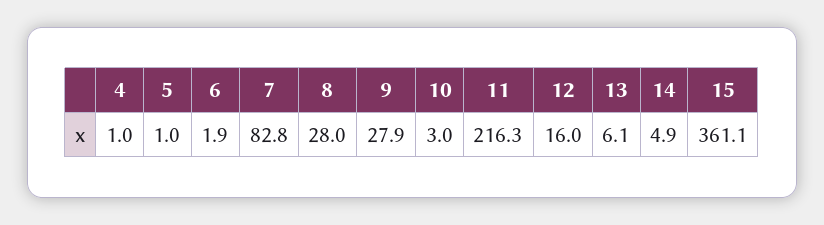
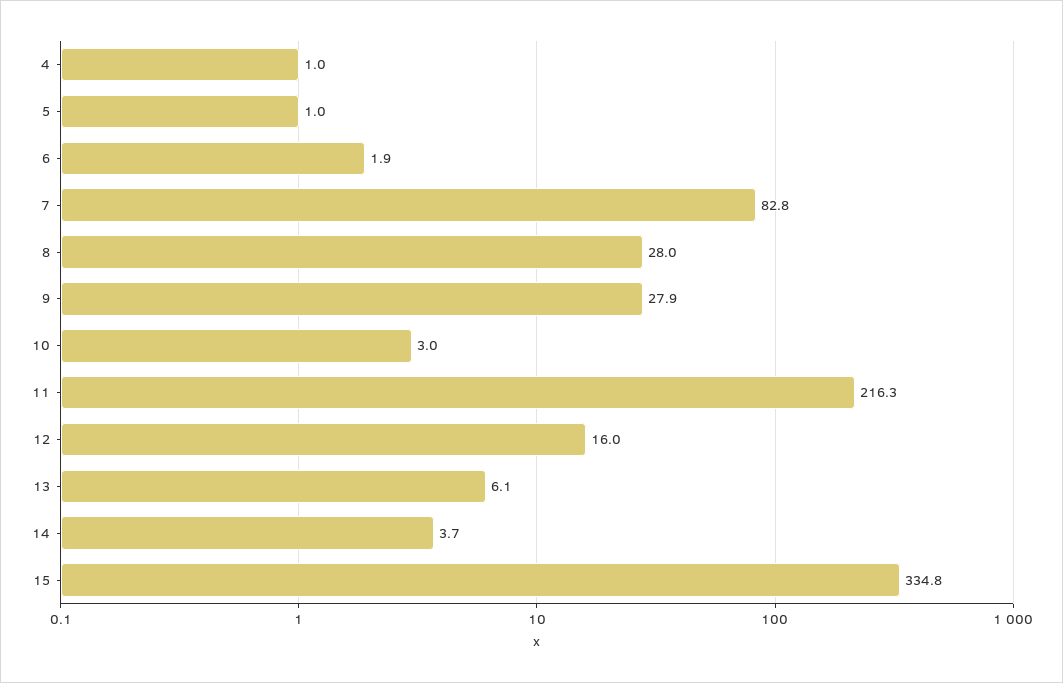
14: 4.9 -> 3.7
15: 361.1 -> 334.8

